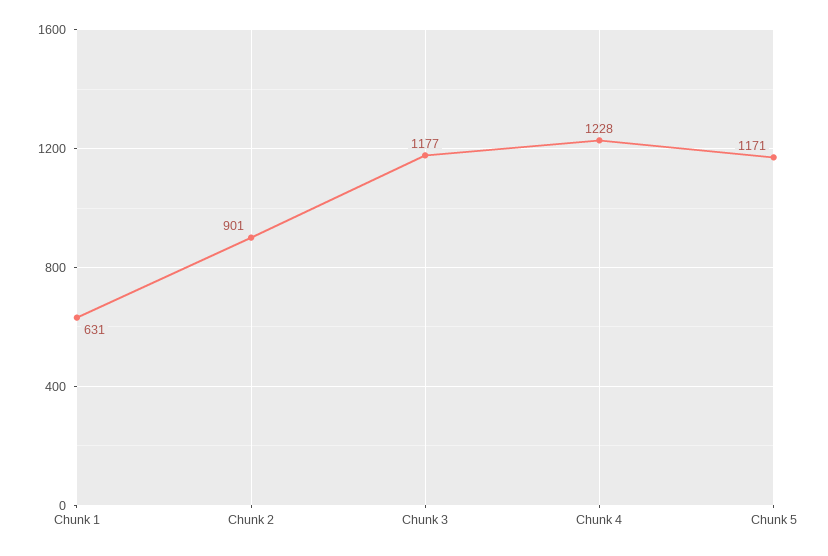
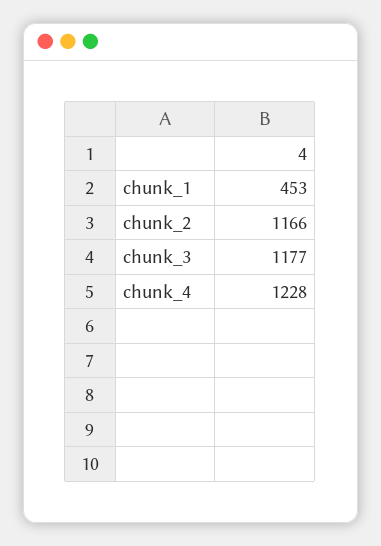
Chunk 1: 631 -> 453
Chunk 2: 901 -> 1166
Chunk 5: 1171 -> none

